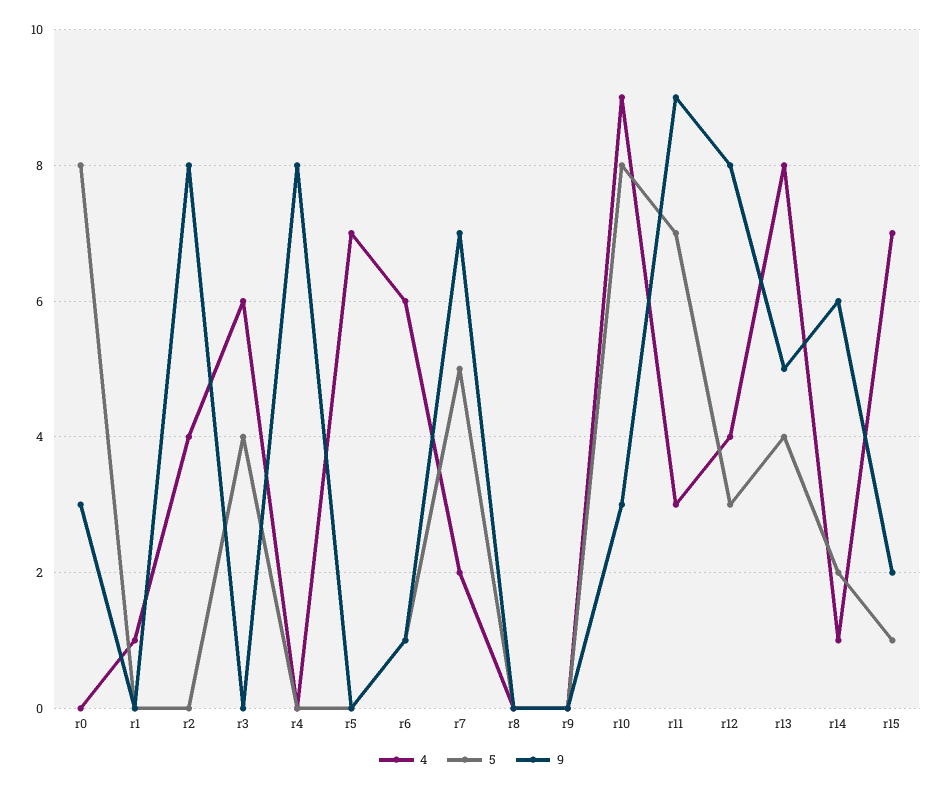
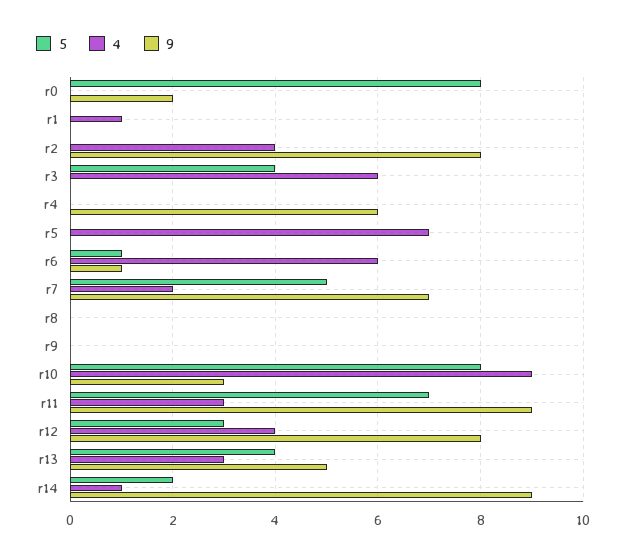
9, r0: 3 -> 2
9, r4: 8 -> 6
4, r13: 8 -> 3
9, r14: 6 -> 9
4, r15: 7 -> none
5, r15: 1 -> none
9, r15: 2 -> none

